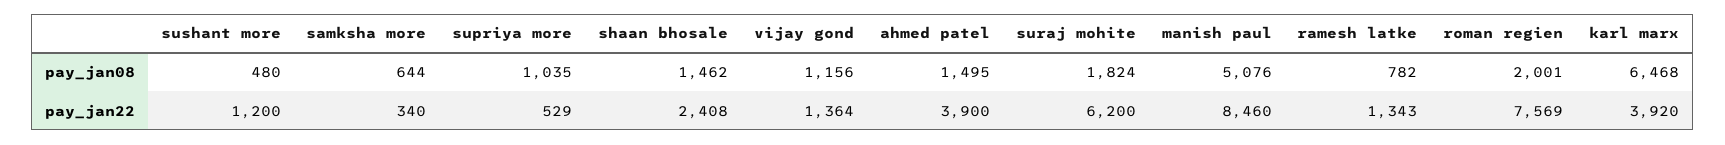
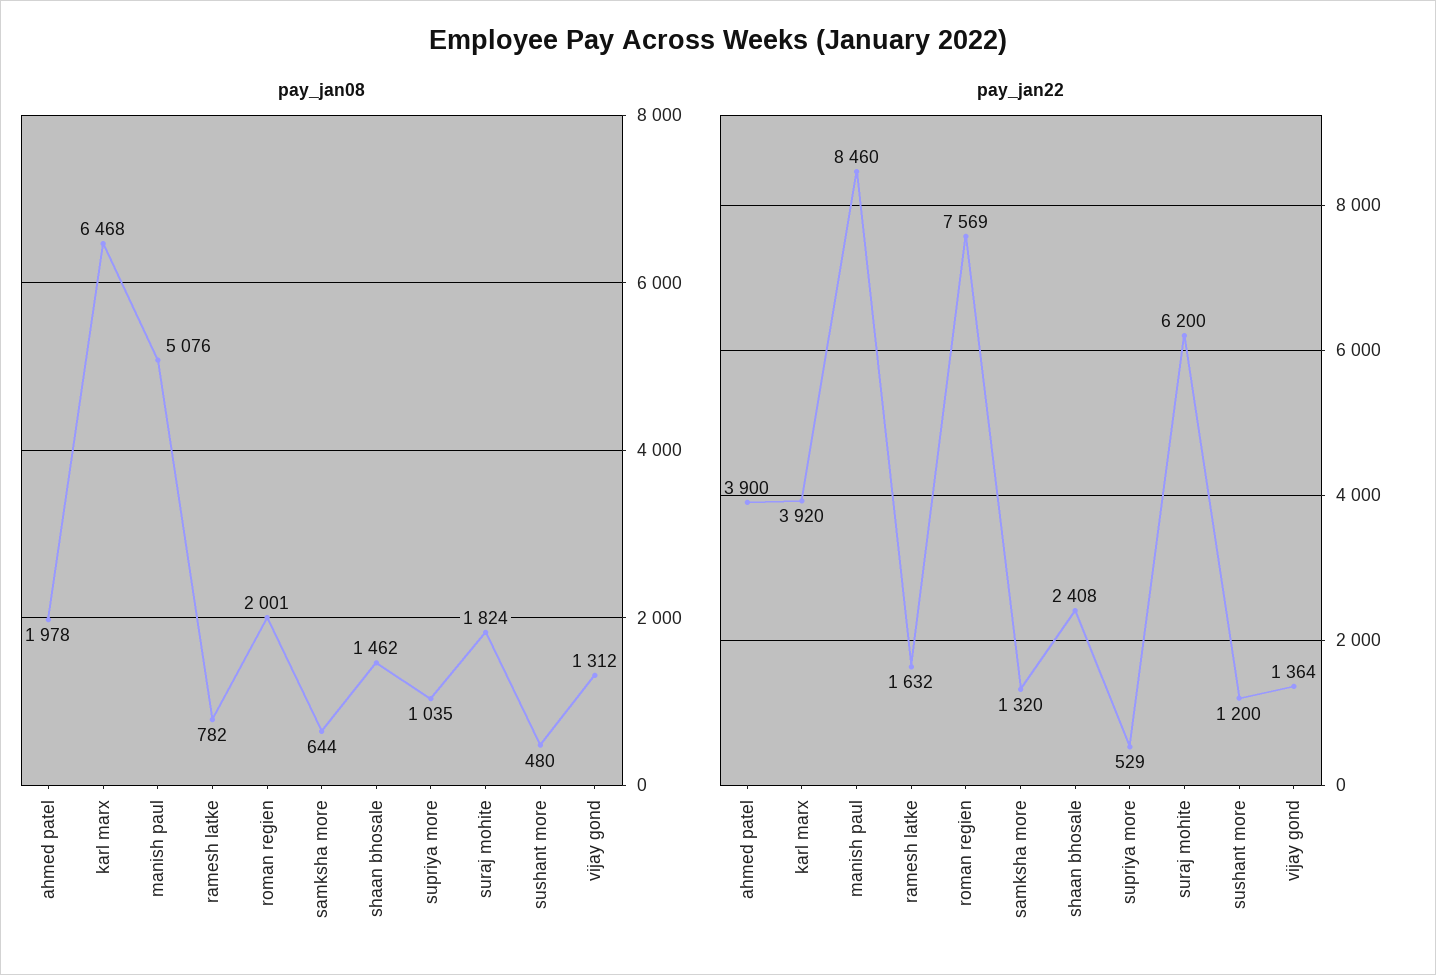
pay_jan08, vijay gond: 1156 -> 1312
pay_jan08, ahmed patel: 1495 -> 1978
pay_jan22, samksha more: 340 -> 1320
pay_jan22, ramesh latke: 1343 -> 1632

